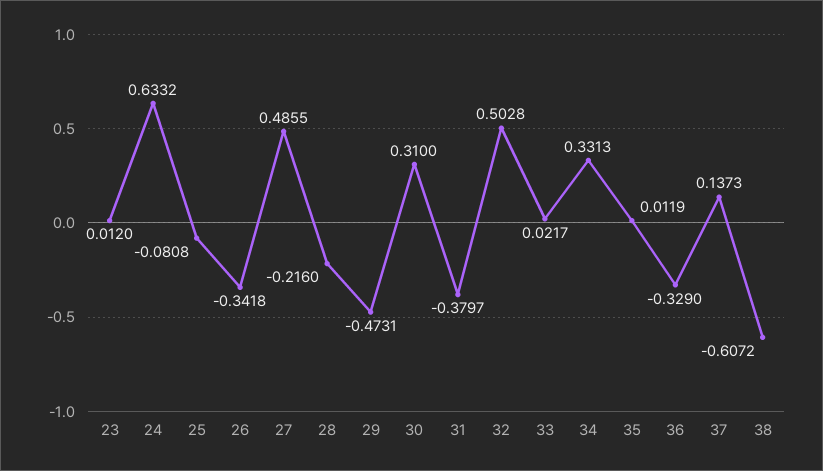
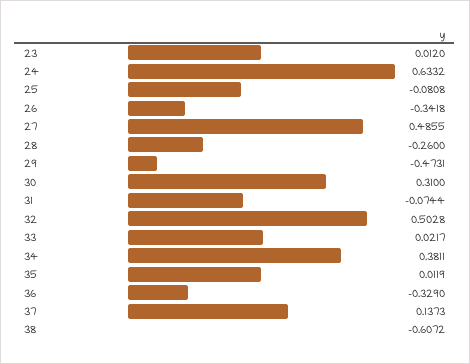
28: -0.216 -> -0.26
31: -0.3797 -> -0.0744
34: 0.3313 -> 0.3811

